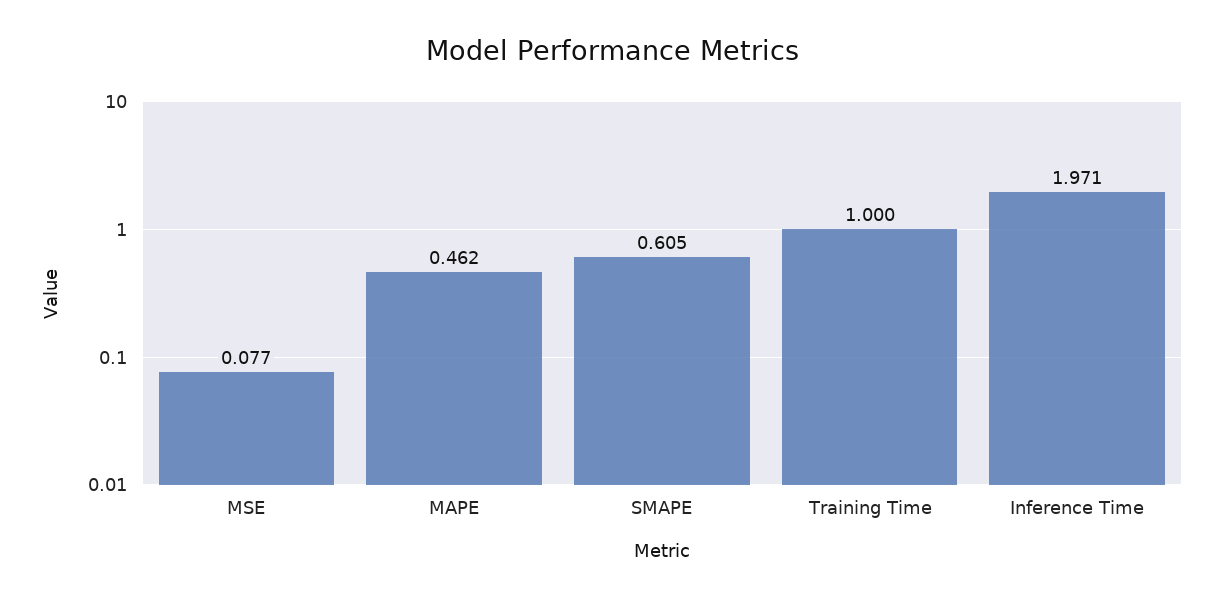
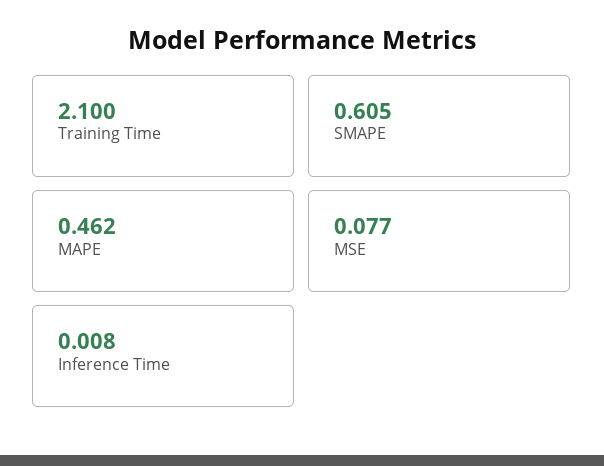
Training Time: 1 -> 2.1
Inference Time: 1.971 -> 0.008

